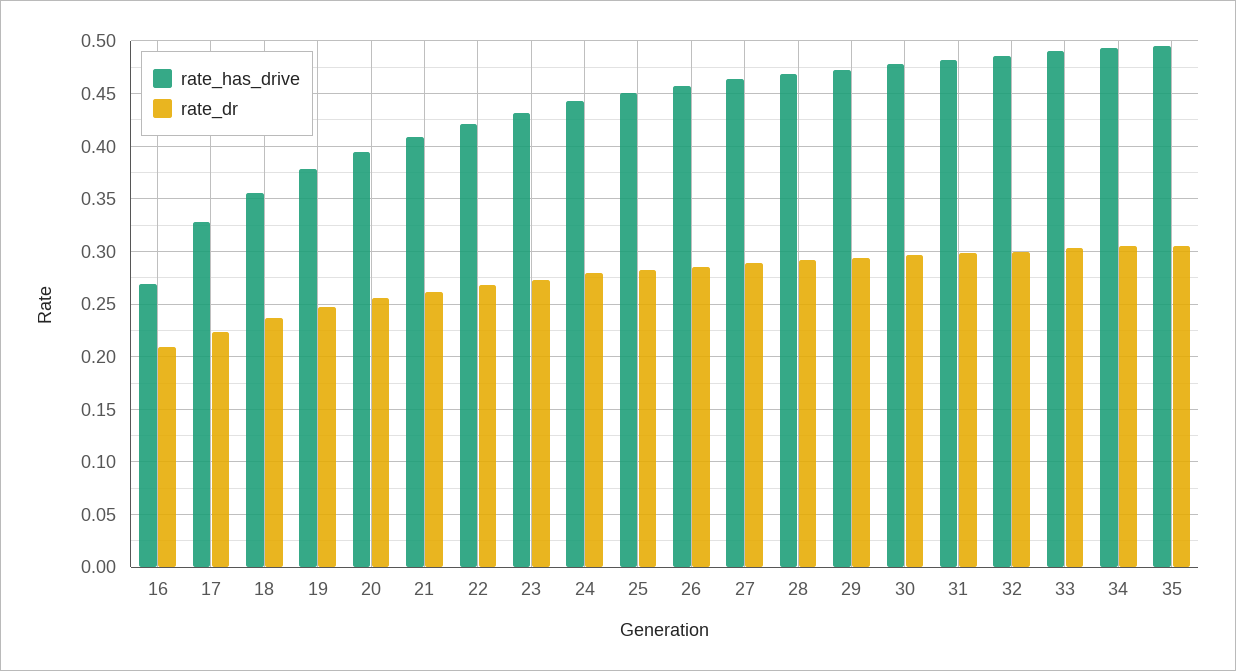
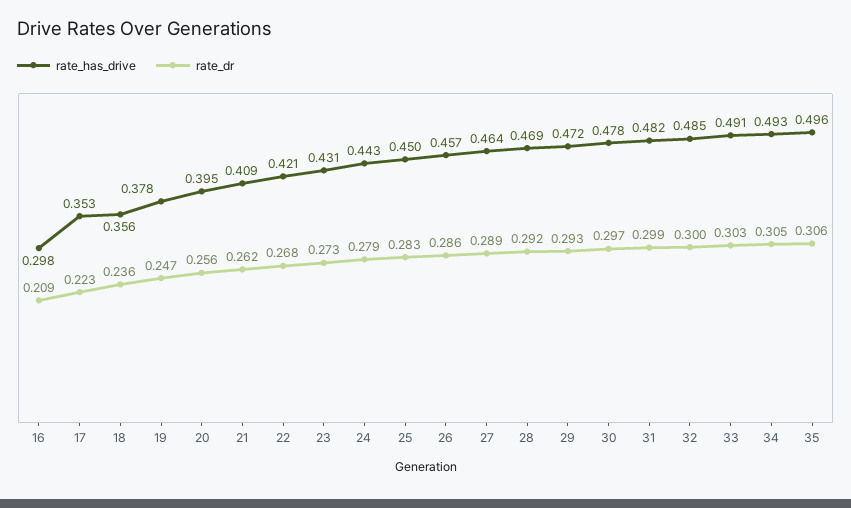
rate_has_drive, 16: 0.27 -> 0.298
rate_has_drive, 17: 0.33 -> 0.353

